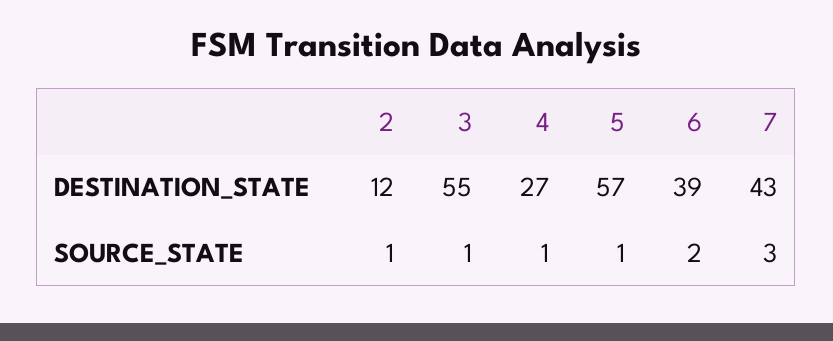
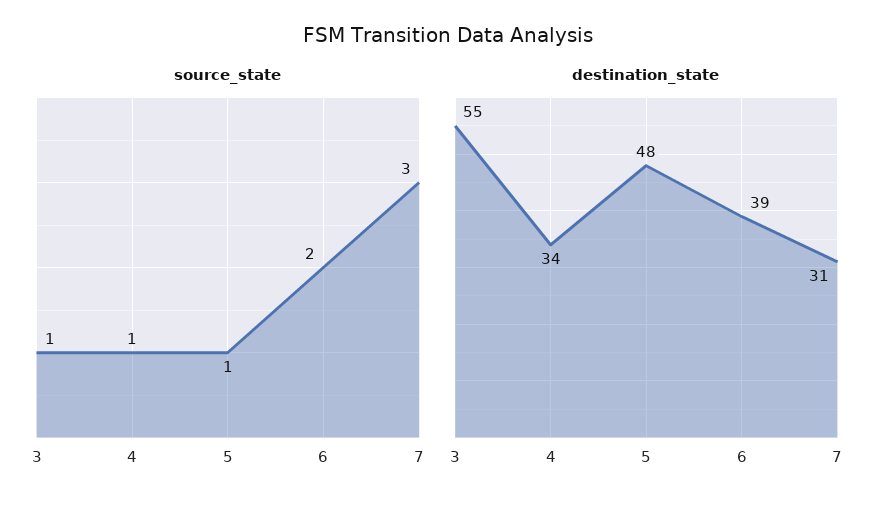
DESTINATION_STATE, 2: 12 -> none
DESTINATION_STATE, 4: 27 -> 34
DESTINATION_STATE, 5: 57 -> 48
DESTINATION_STATE, 7: 43 -> 31
SOURCE_STATE, 2: 1 -> none

